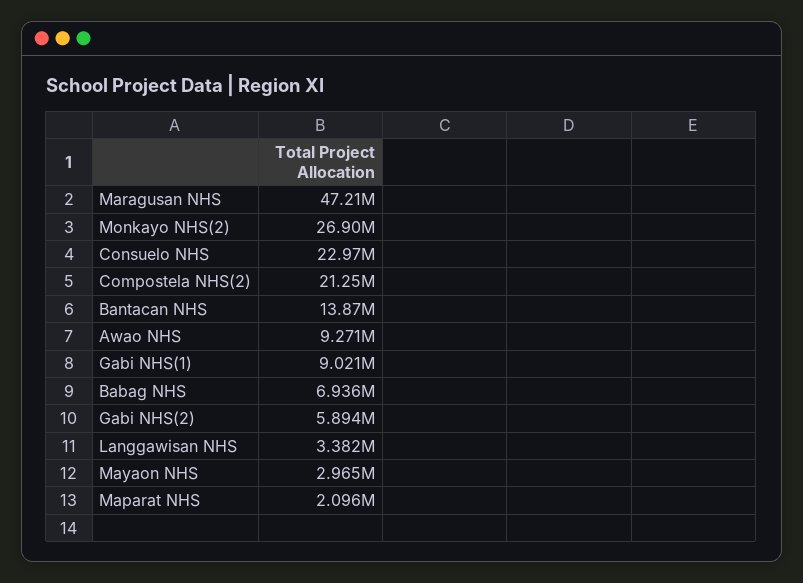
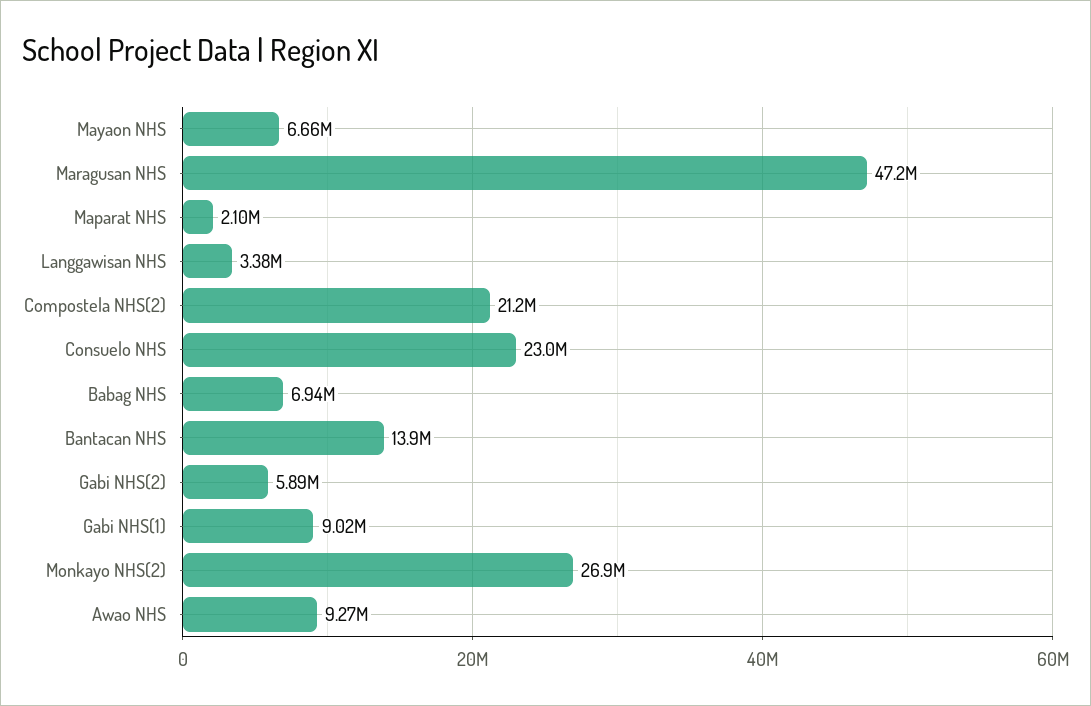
Mayaon NHS: 2965000 -> 6660000

